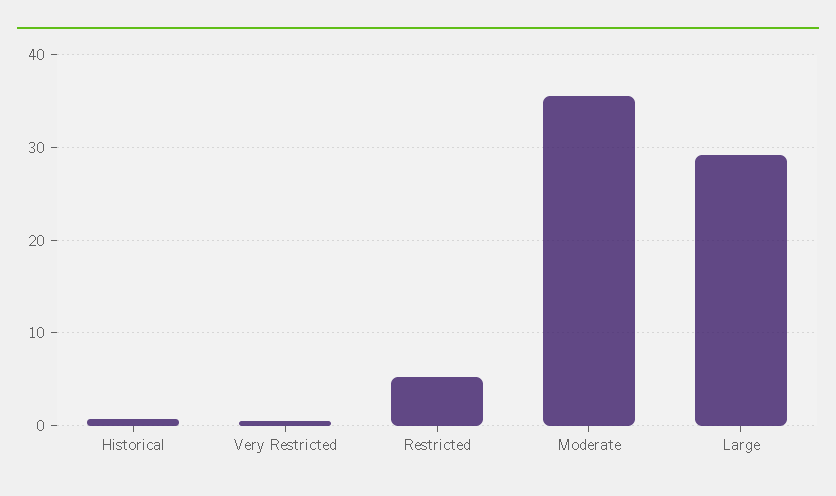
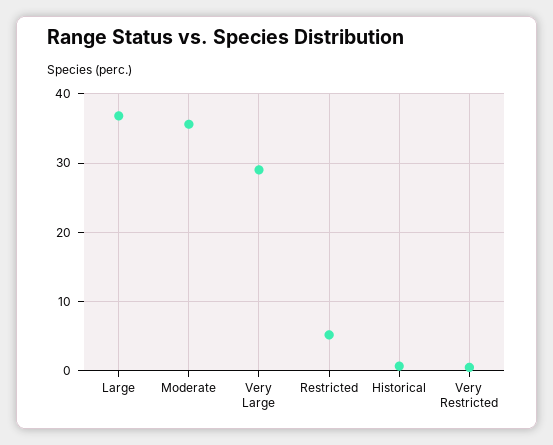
Large: 29 -> 37
Very Large: none -> 29

